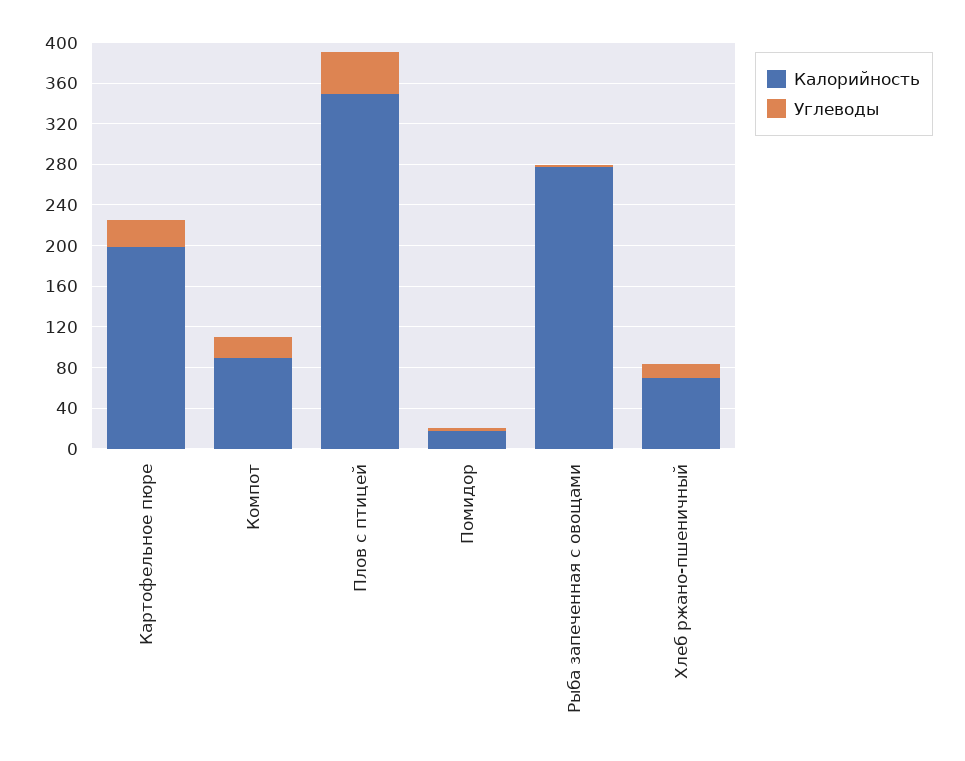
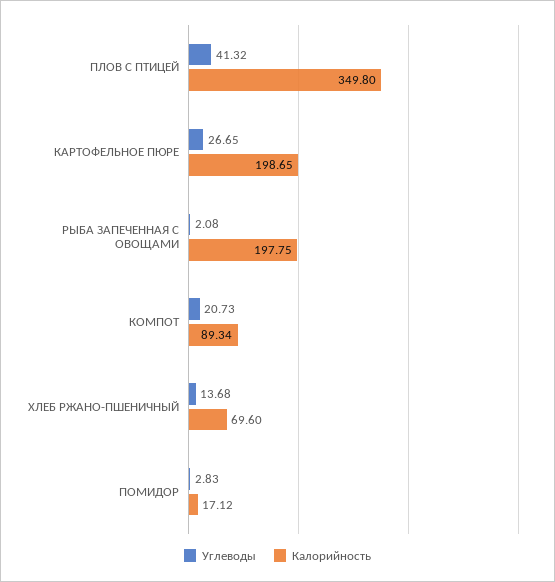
Калорийность, Рыба запеченная с овощами: 280 -> 197.75

